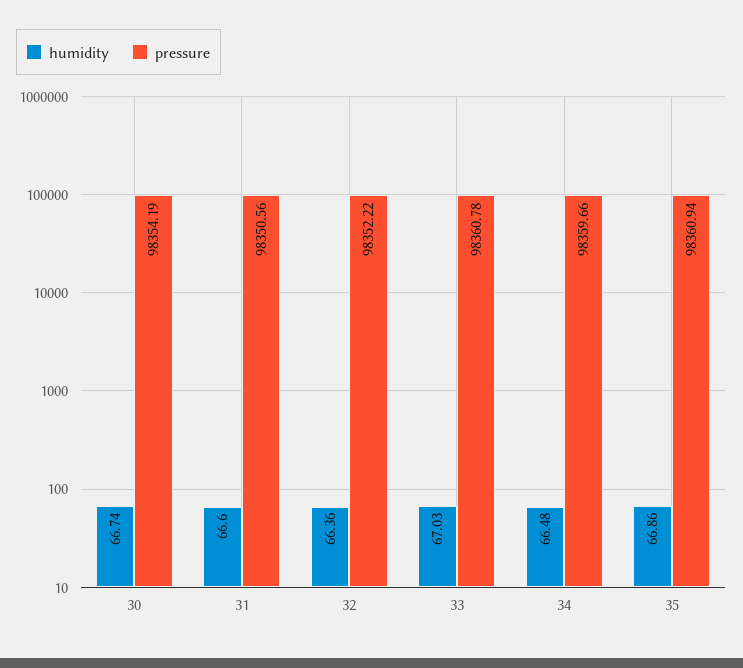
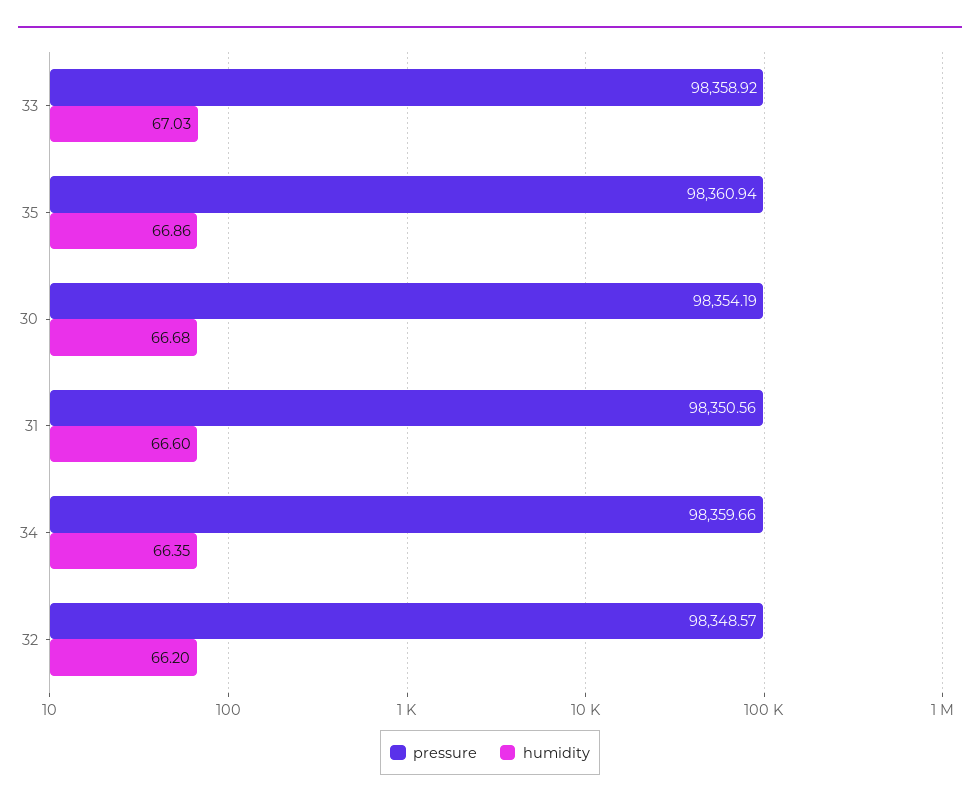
humidity, 30: 66.74 -> 66.68
humidity, 32: 66.36 -> 66.2
pressure, 32: 98352.22 -> 98348.57
pressure, 33: 98360.78 -> 98358.92
humidity, 34: 66.48 -> 66.35

